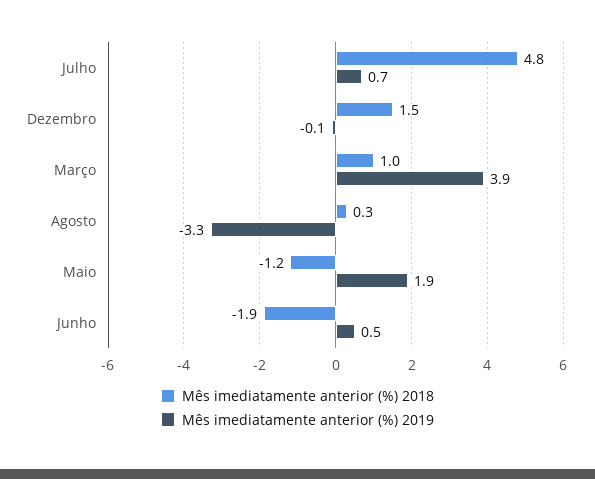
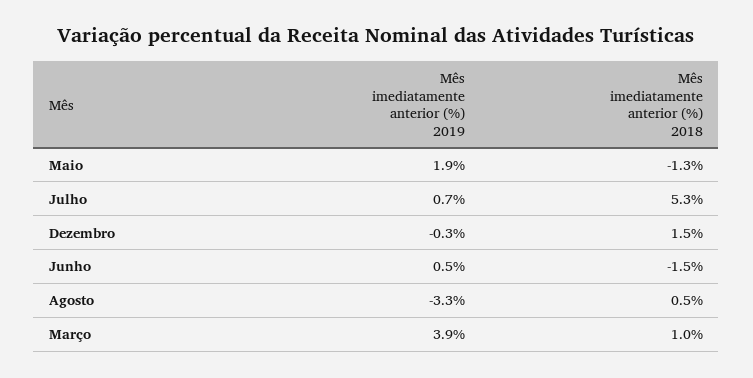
Mês imediatamente anterior (%) 2018, Julho: 4.8 -> 5.3
Mês imediatamente anterior (%) 2019, Dezembro: -0.1 -> -0.3
Mês imediatamente anterior (%) 2018, Agosto: 0.3 -> 0.5
Mês imediatamente anterior (%) 2018, Maio: -1.2 -> -1.3
Mês imediatamente anterior (%) 2018, Junho: -1.9 -> -1.5

